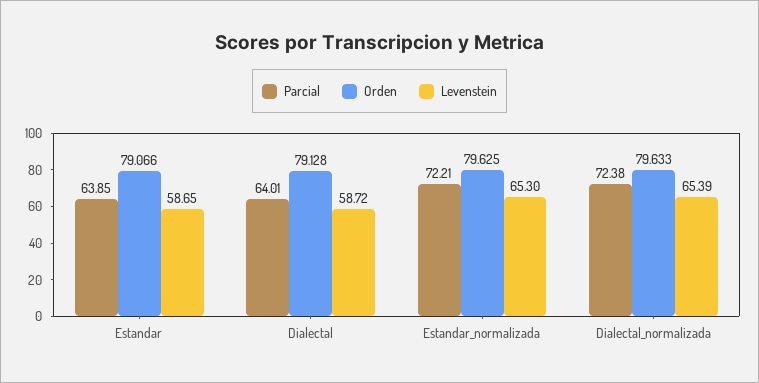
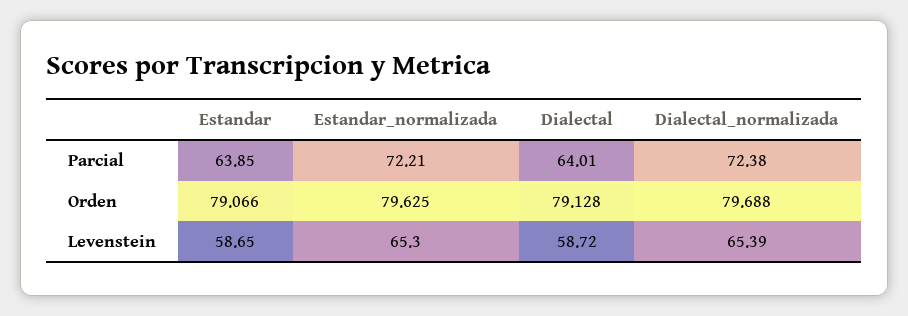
Orden, Dialectal_normalizada: 79.633 -> 79.688

